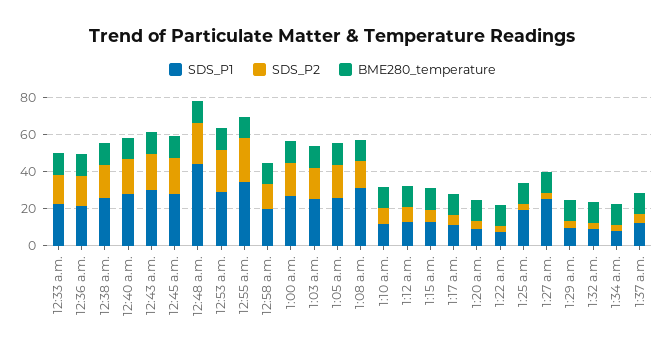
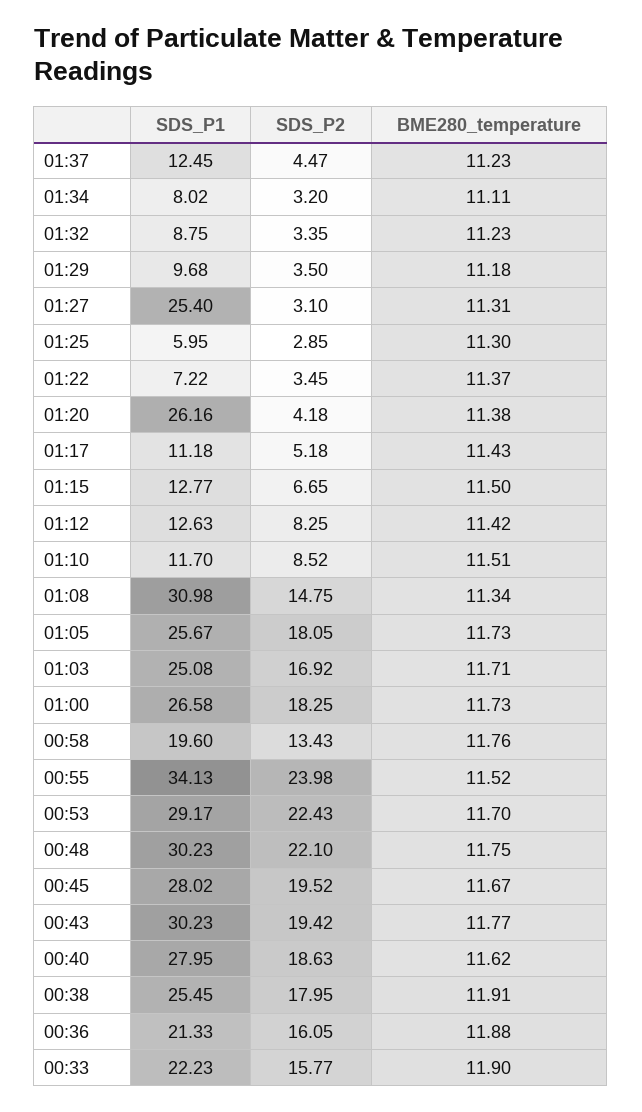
SDS_P1, 12:48 a.m.: 45 -> 30.23
SDS_P1, 1:20 a.m.: 10 -> 26.16
SDS_P1, 1:25 a.m.: 20 -> 5.95

